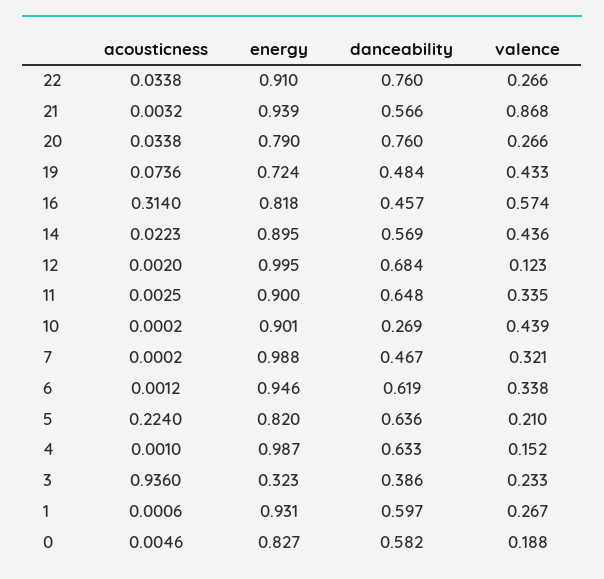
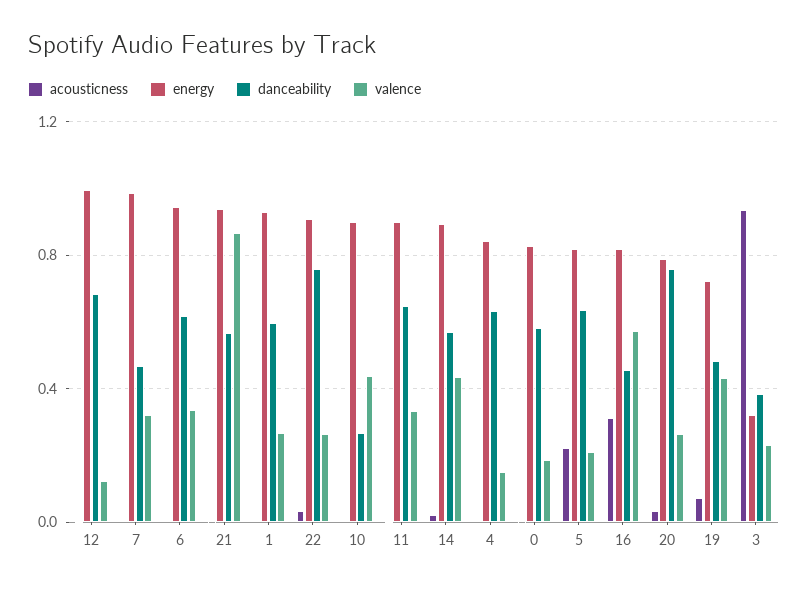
energy, 4: 0.987 -> 0.85

